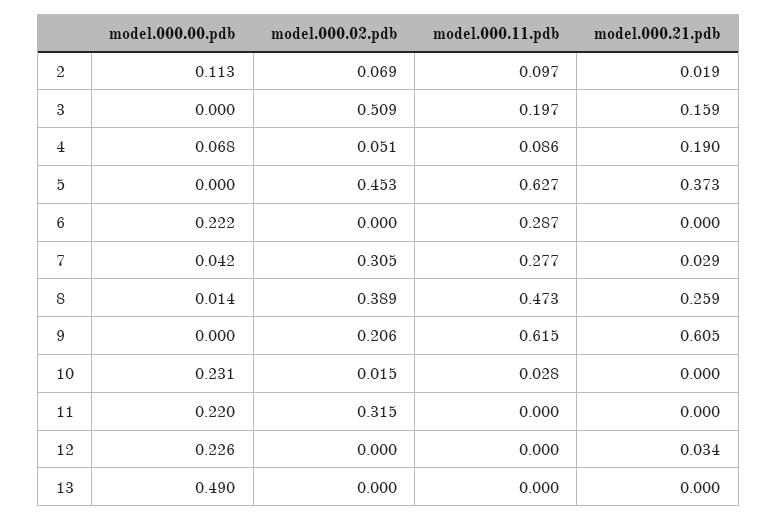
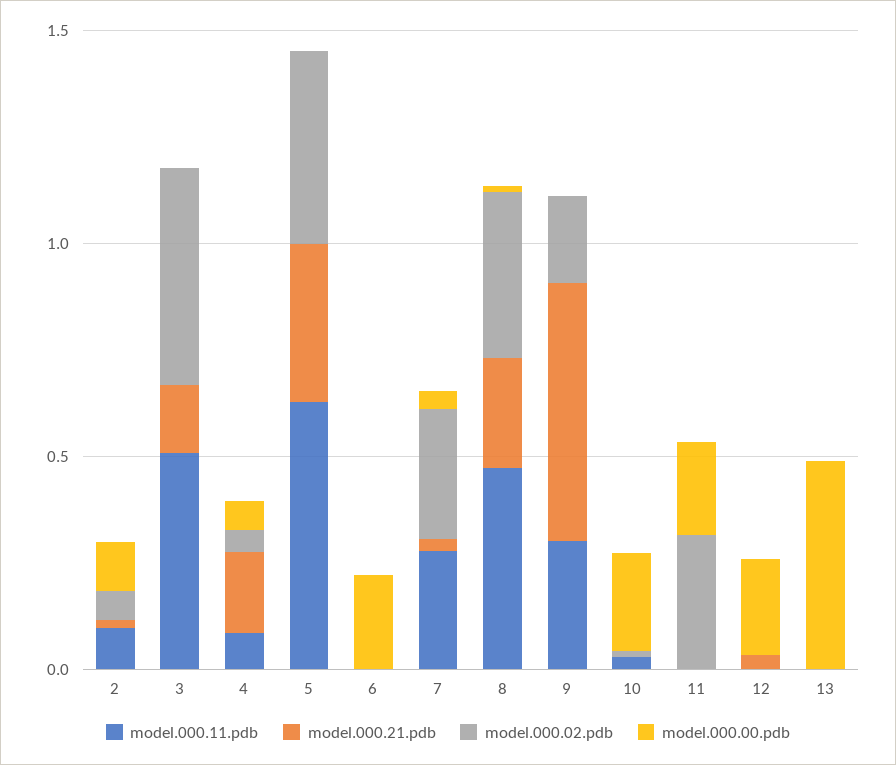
model.000.11.pdb, 3: 0.197 -> 0.5
model.000.11.pdb, 6: 0.287 -> 0
model.000.11.pdb, 9: 0.615 -> 0.3

